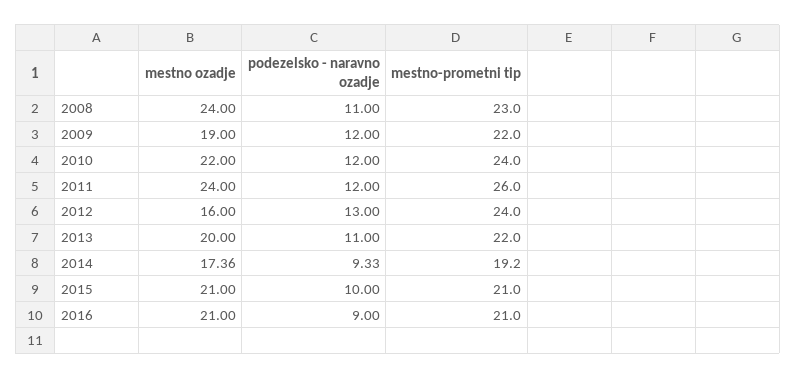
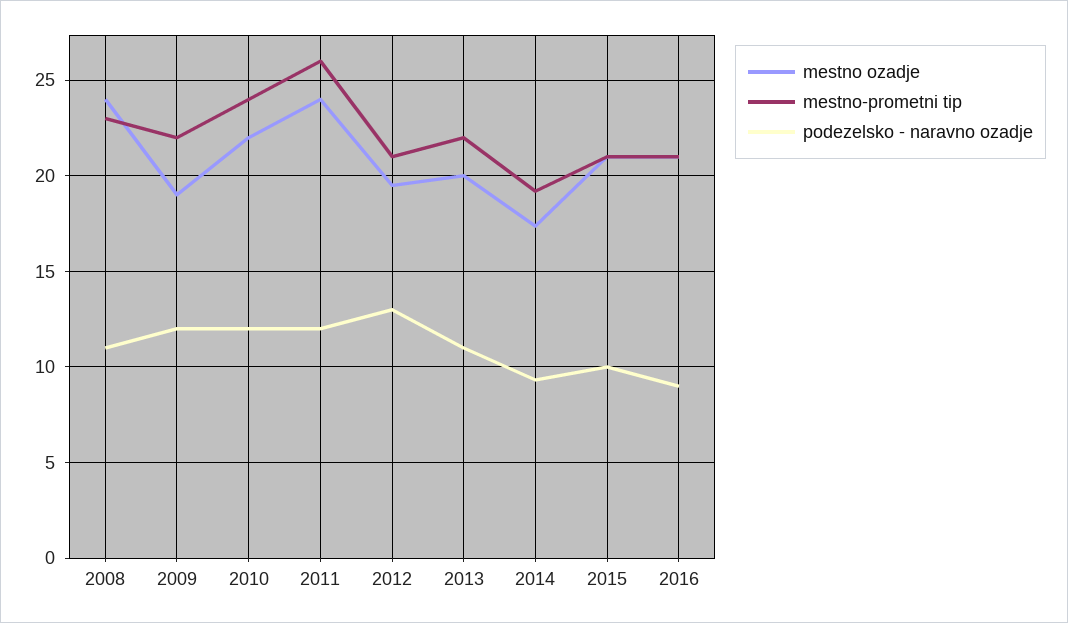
mestno ozadje, 2012: 16 -> 19.5
mestno-prometni tip, 2012: 24 -> 21

